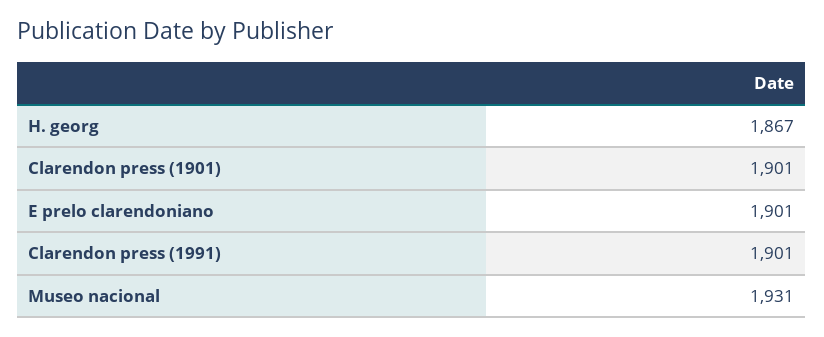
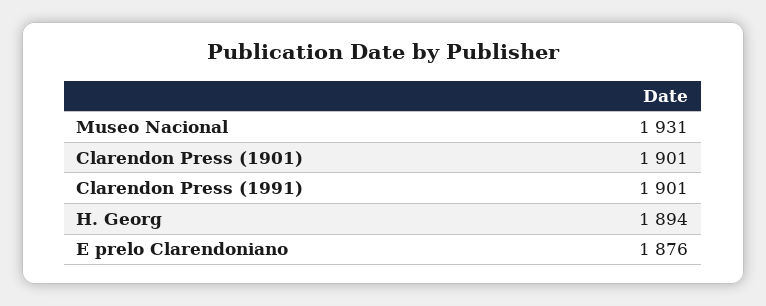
H. georg: 1867 -> 1894
E prelo clarendoniano: 1901 -> 1876

